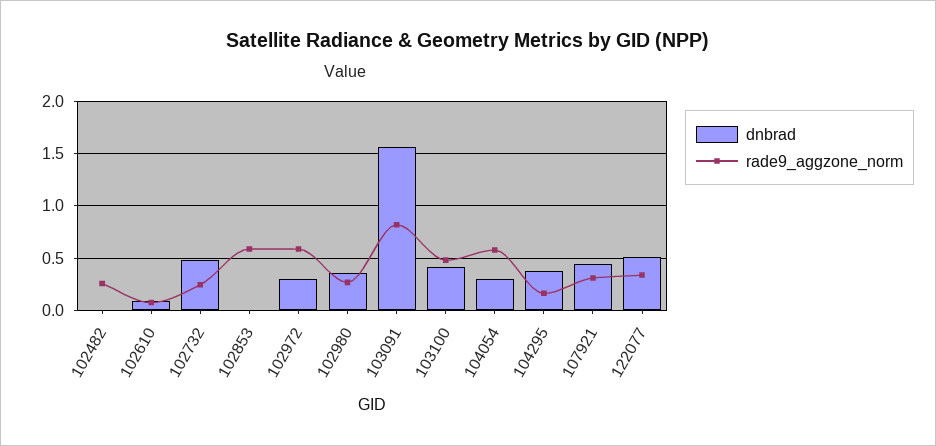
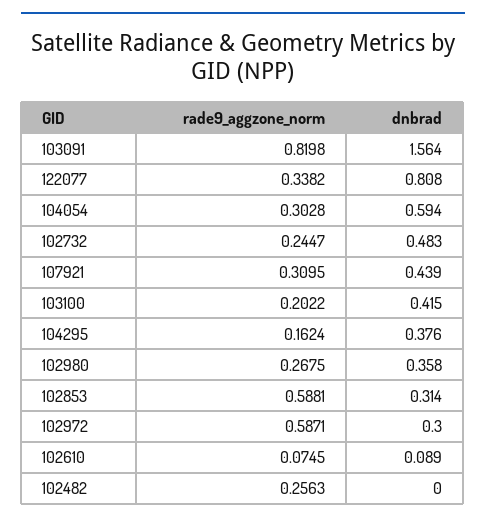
dnbrad, 102853: 0 -> 0.314
rade9_aggzone_norm, 103100: 0.5 -> 0.2022
dnbrad, 104054: 0.3 -> 0.594
rade9_aggzone_norm, 104054: 0.6 -> 0.3028
dnbrad, 122077: 0.5 -> 0.808

